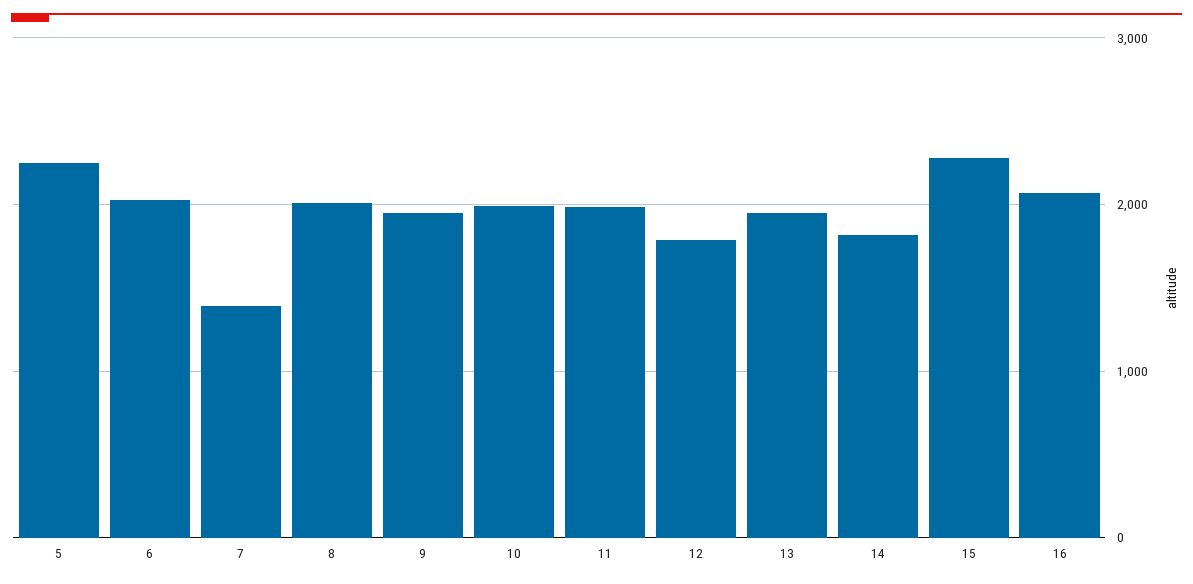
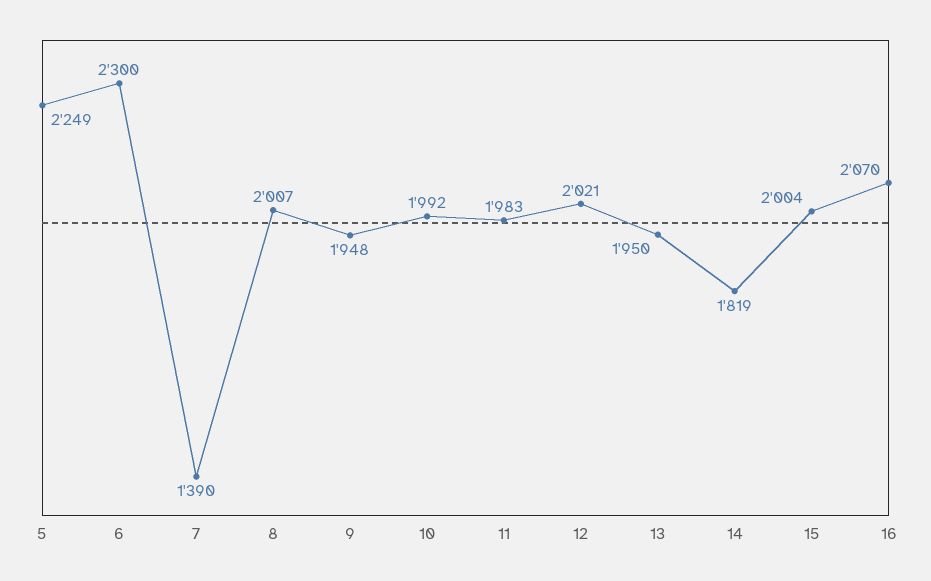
6: 2000 -> 2300
12: 1800 -> 2021
15: 2300 -> 2004

